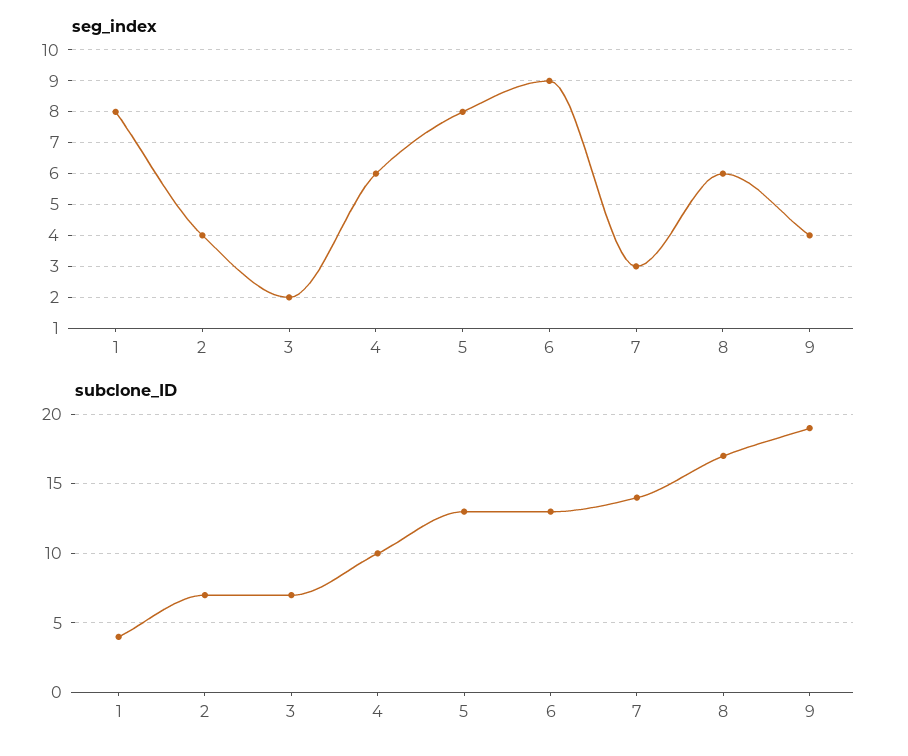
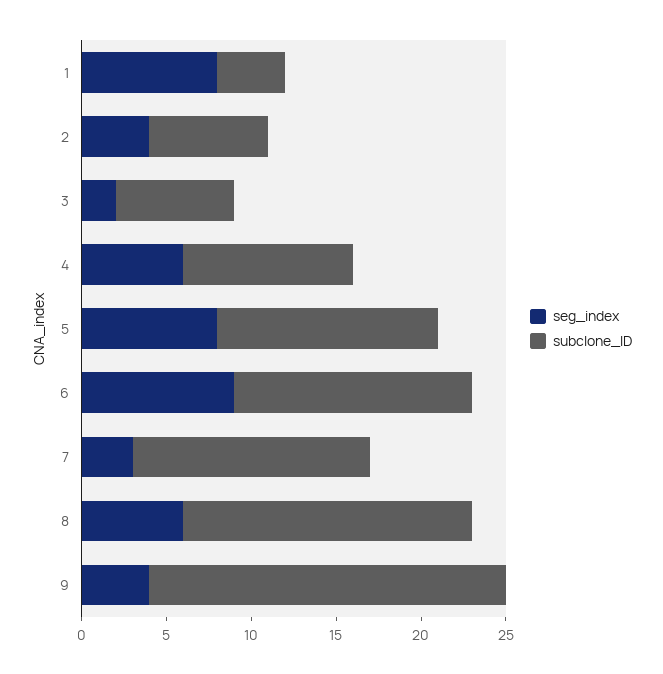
subclone_ID, 6: 13 -> 14
subclone_ID, 9: 19 -> 21

